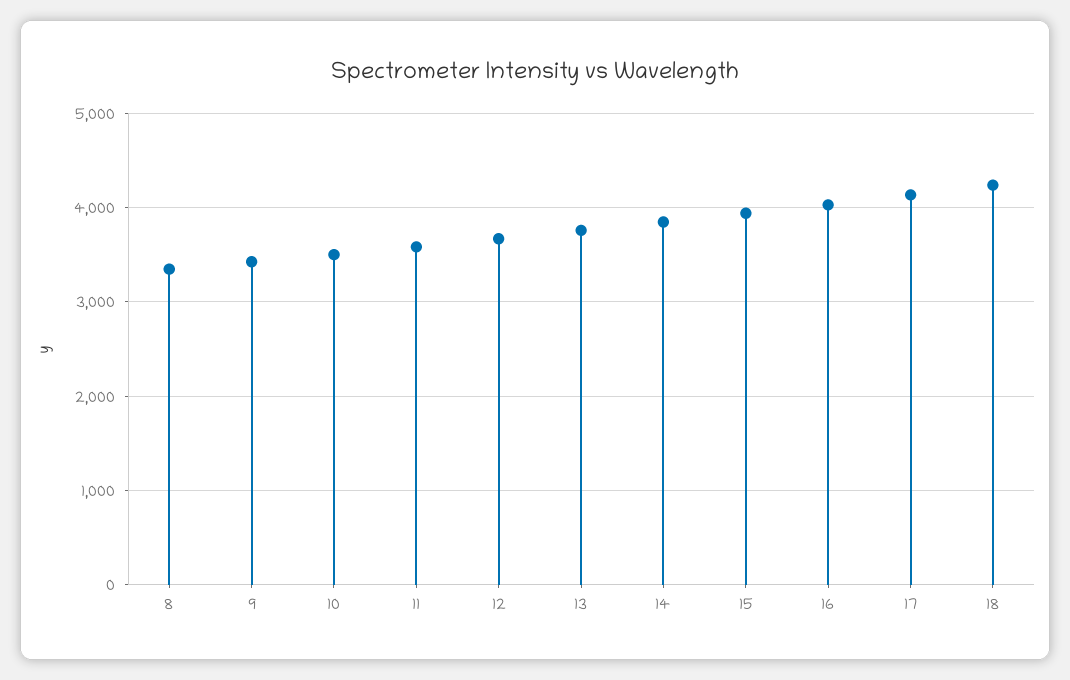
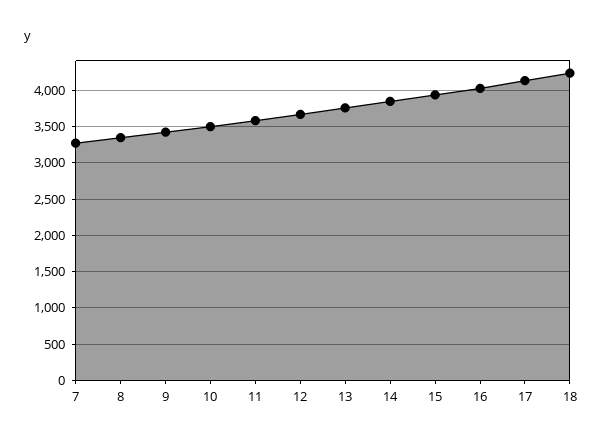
7: none -> 3300

